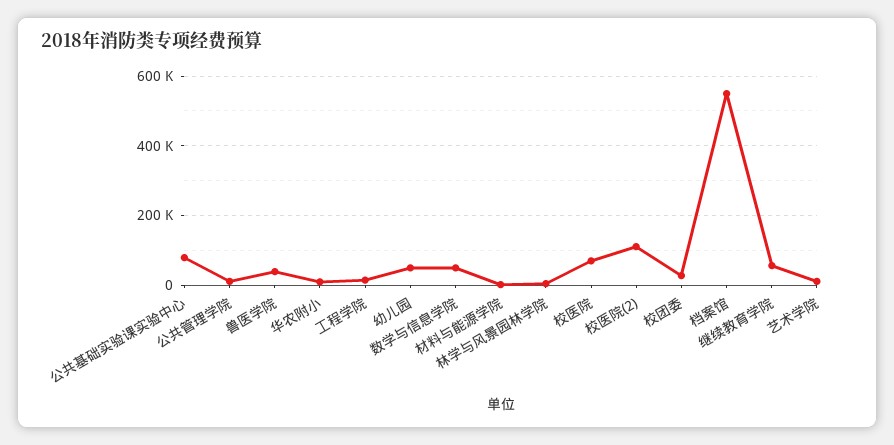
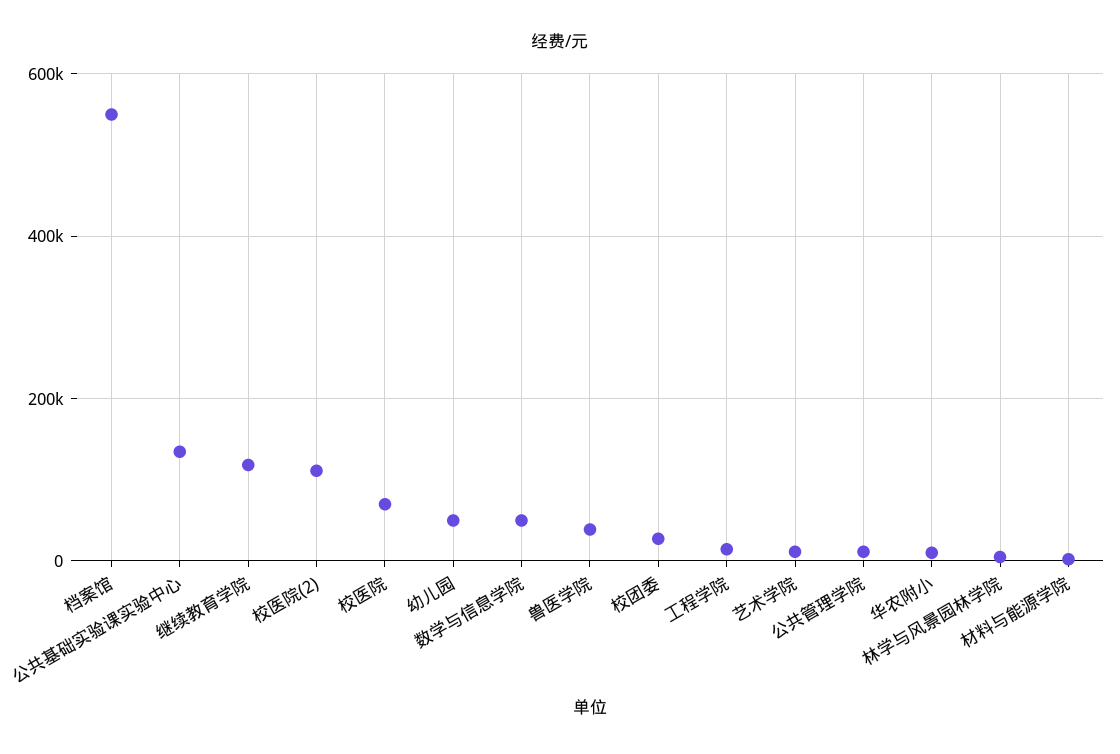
公共基础实验课实验中心: 80000 -> 140000
继续教育学院: 60000 -> 120000

